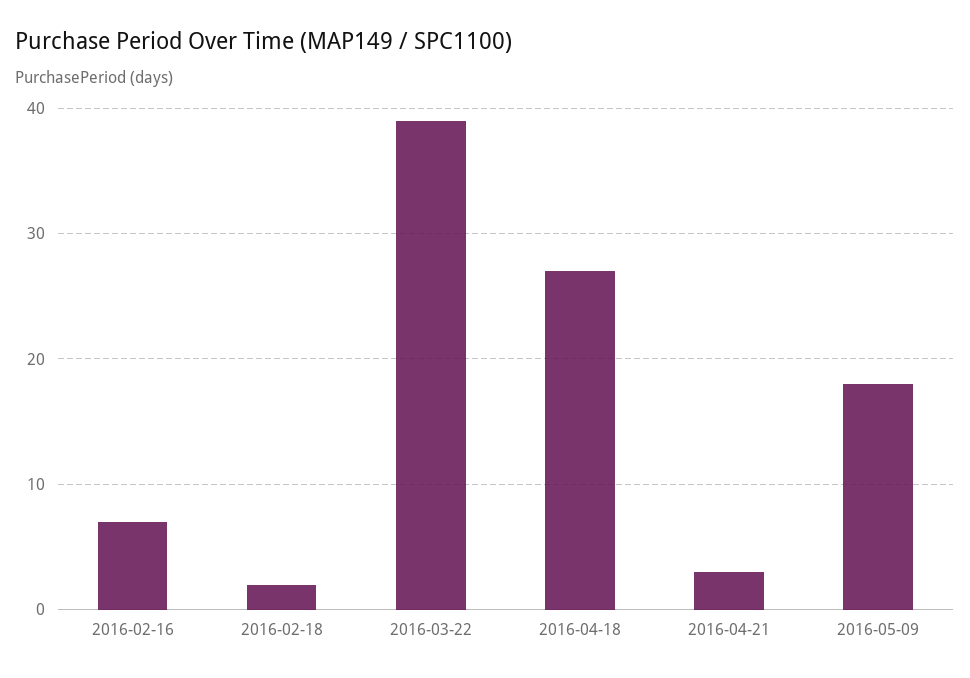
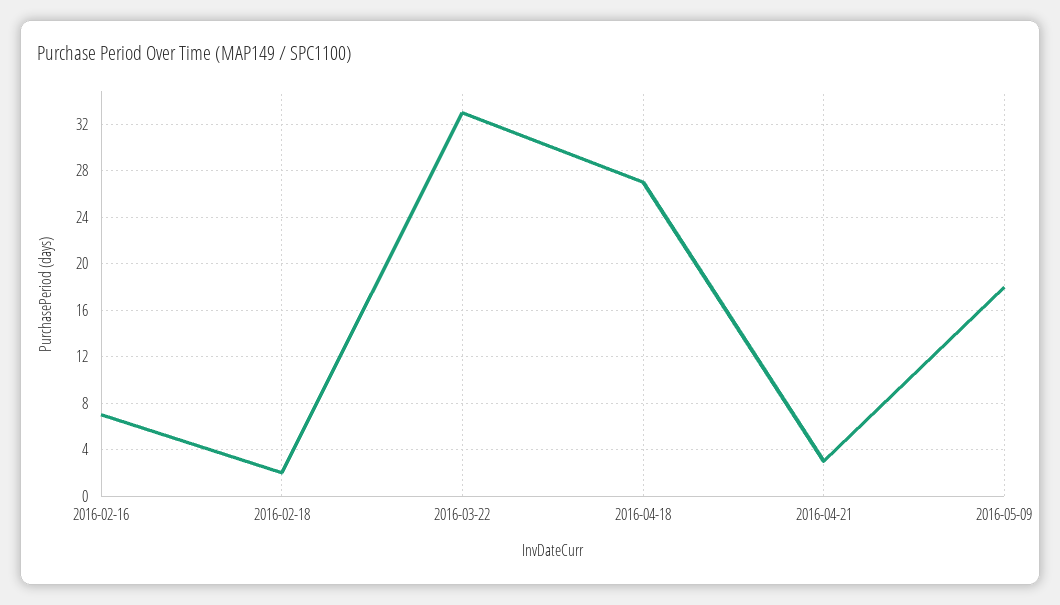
2016-03-22: 39 -> 33

